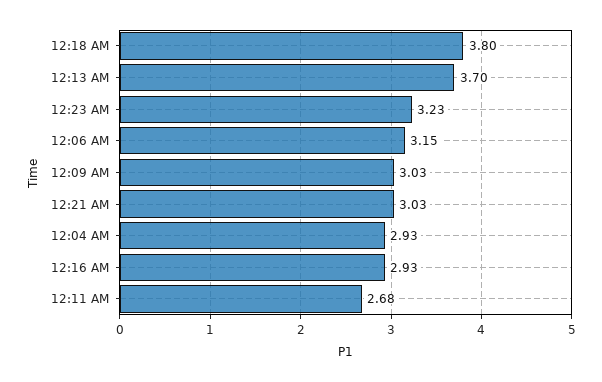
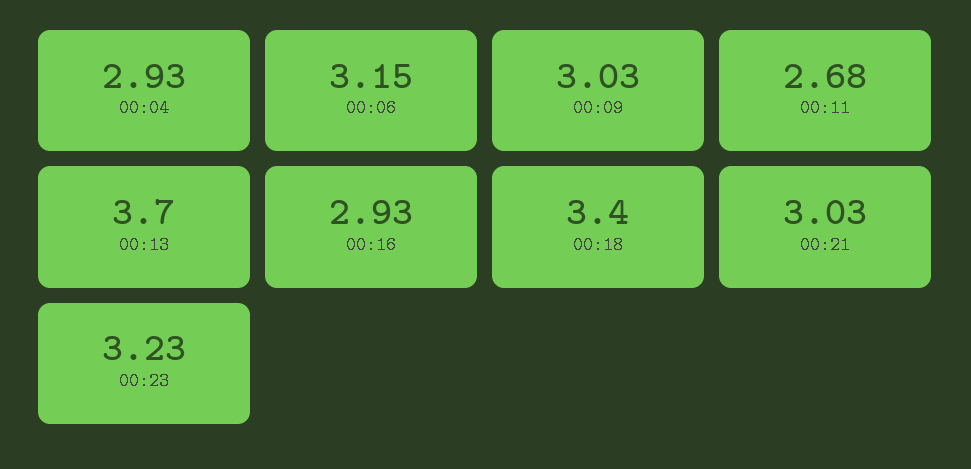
12:18 AM: 3.8 -> 3.4

